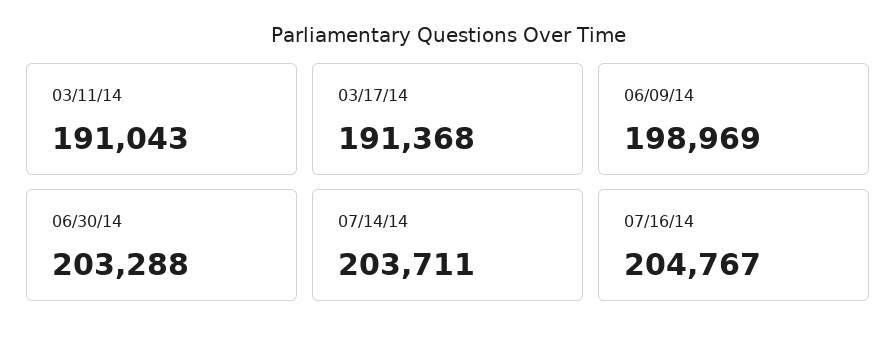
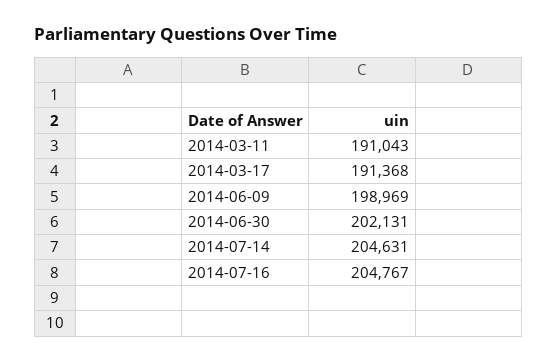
06/30/14: 203288 -> 202131
07/14/14: 203711 -> 204631

